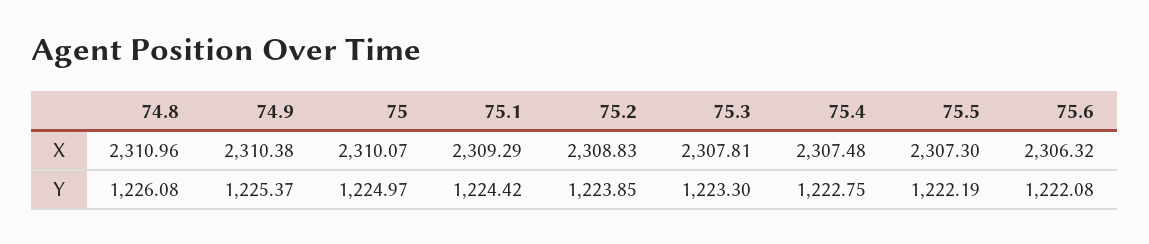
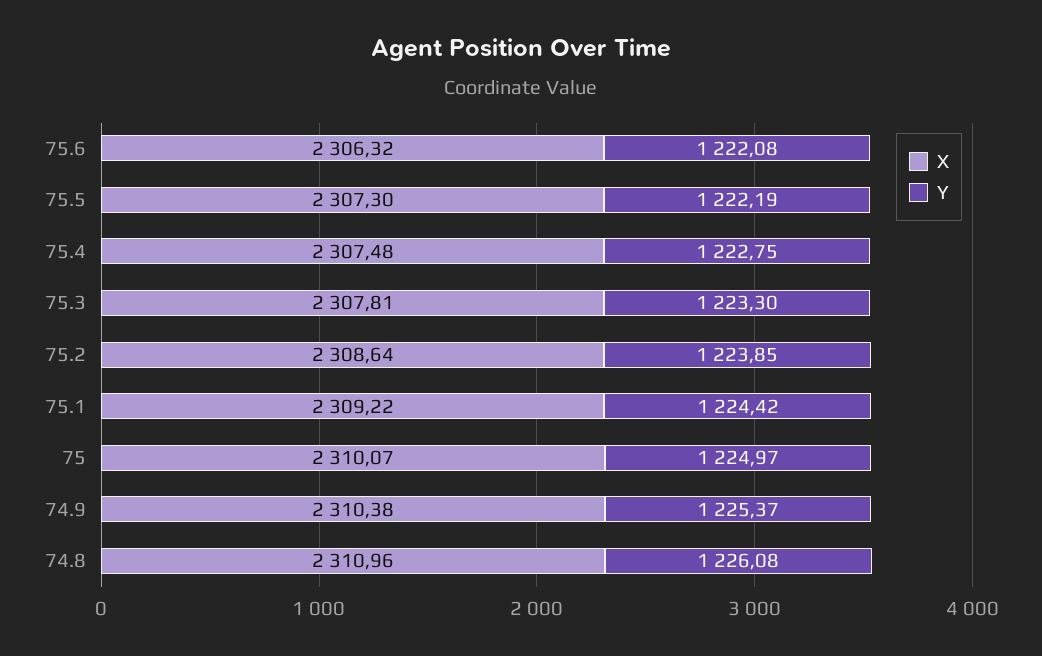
X, 75.1: 2309.29 -> 2309.22
X, 75.2: 2308.83 -> 2308.64

